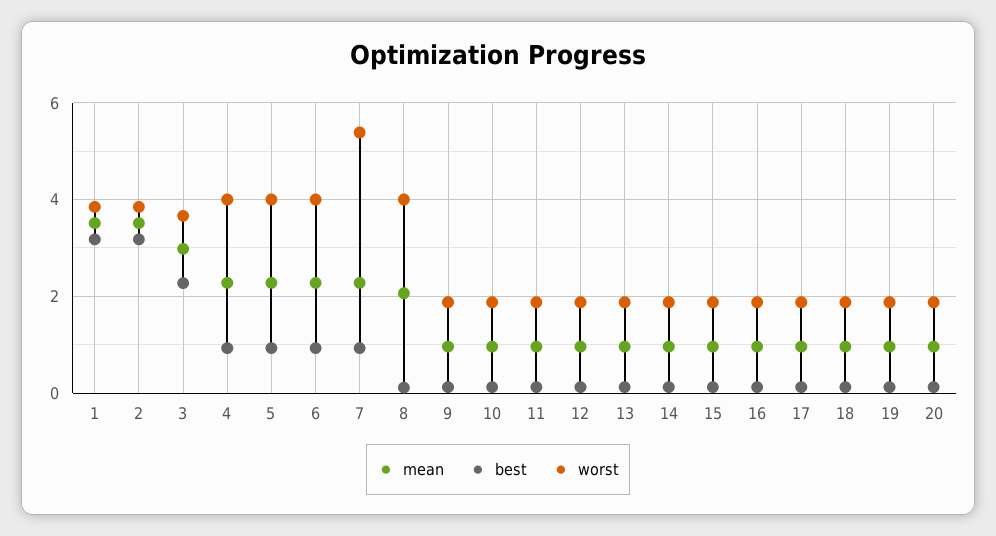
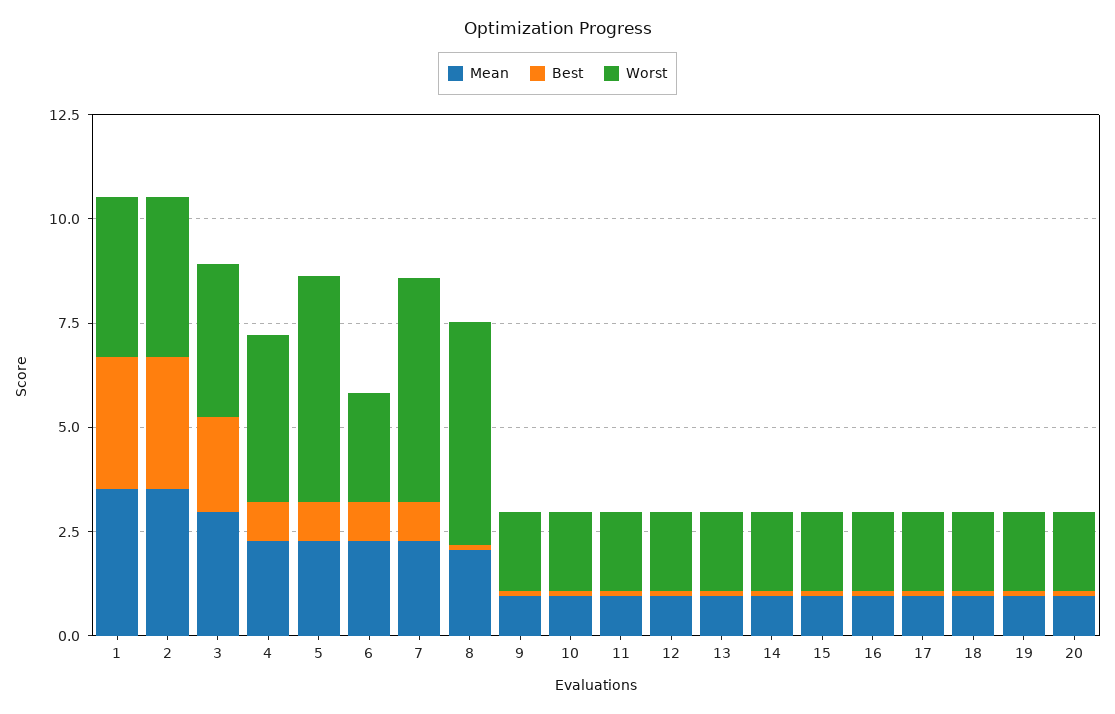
worst, 5: 4 -> 5.5
worst, 6: 4 -> 2.5
worst, 8: 4 -> 5.5

